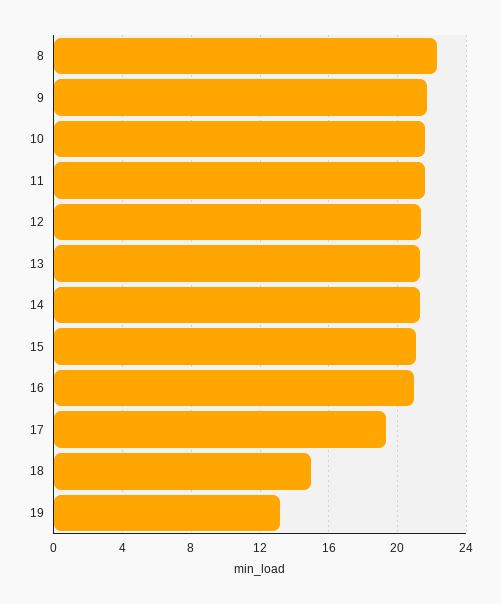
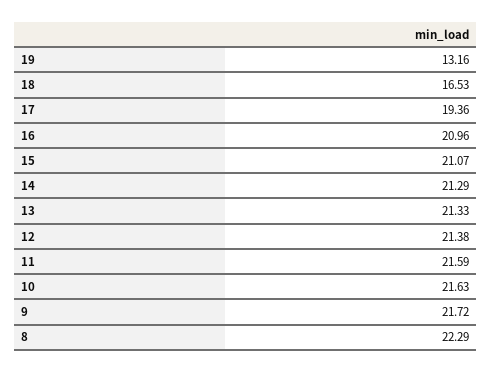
18: 15 -> 16.53

